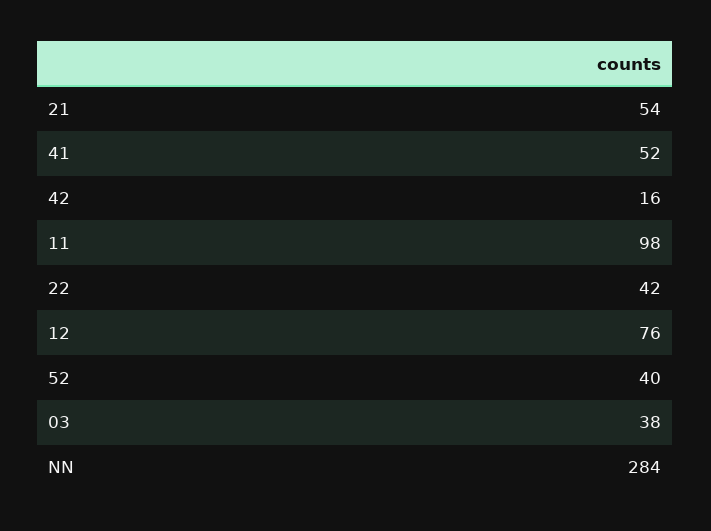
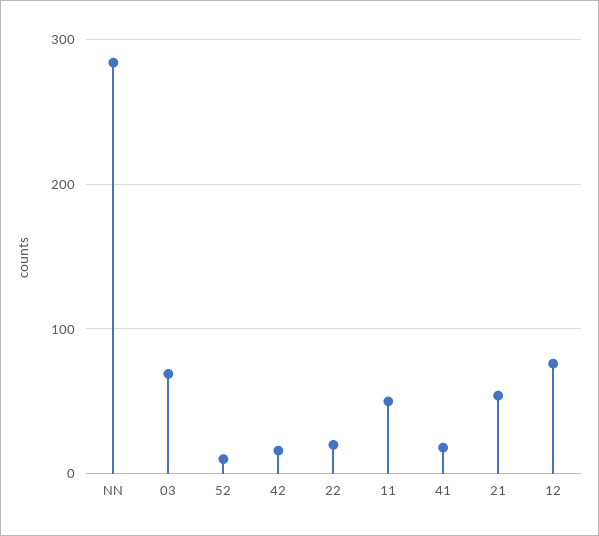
41: 52 -> 20
11: 98 -> 50
22: 42 -> 20
52: 40 -> 10
03: 38 -> 70

